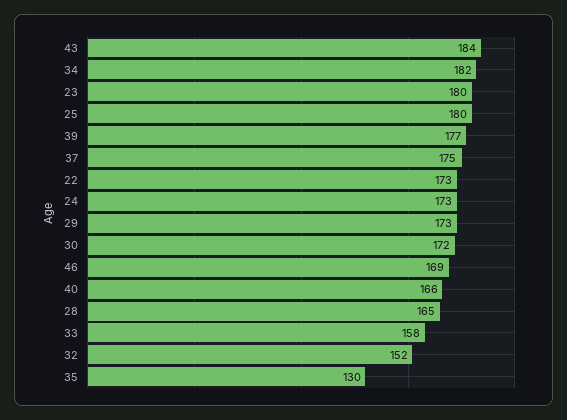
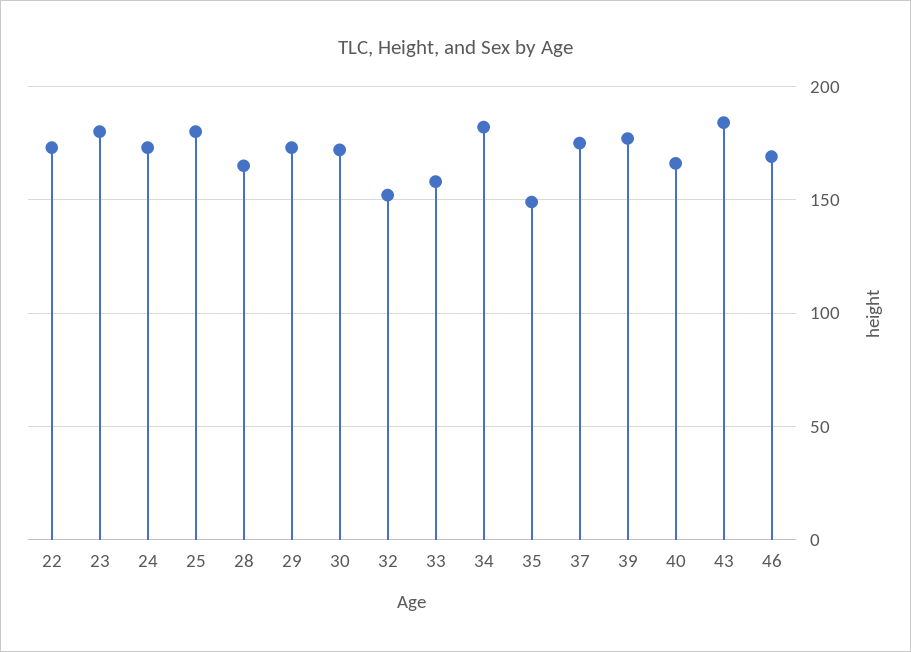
35: 130 -> 150

